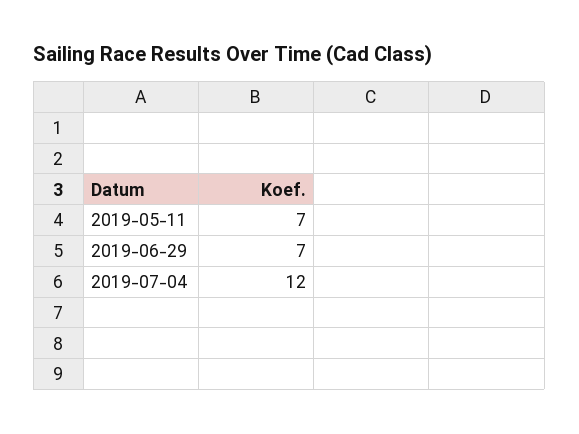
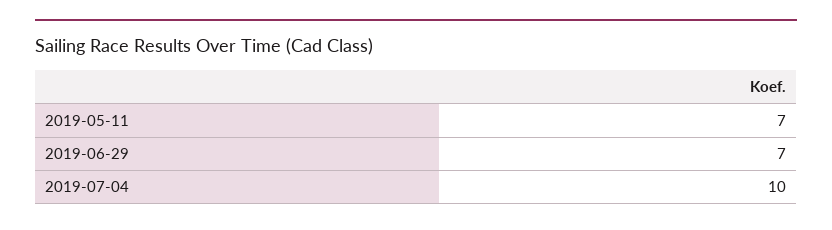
2019-07-04: 12 -> 10

